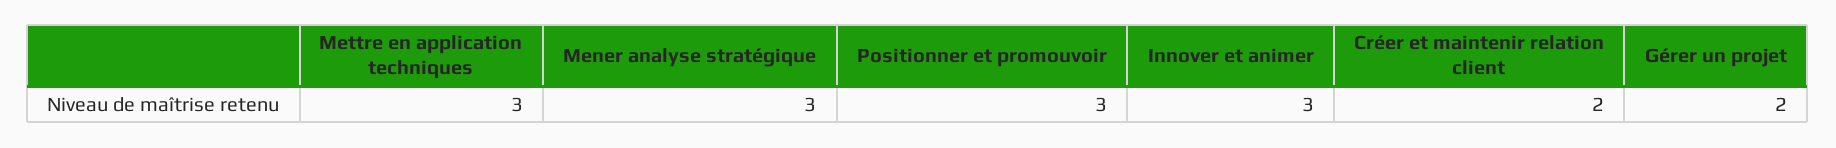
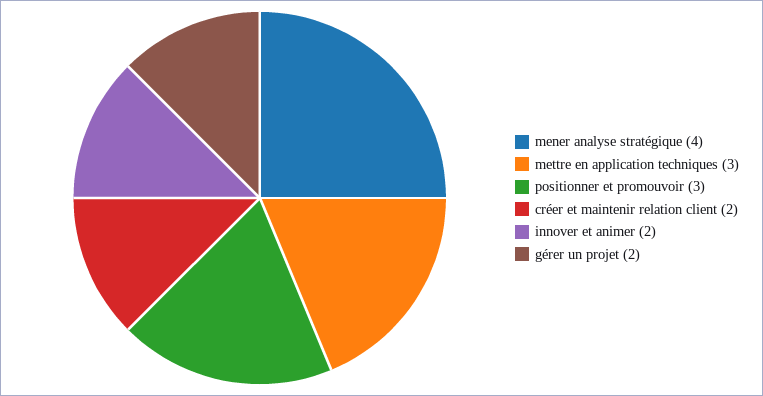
Mener analyse stratégique: 3 -> 4
Innover et animer: 3 -> 2

